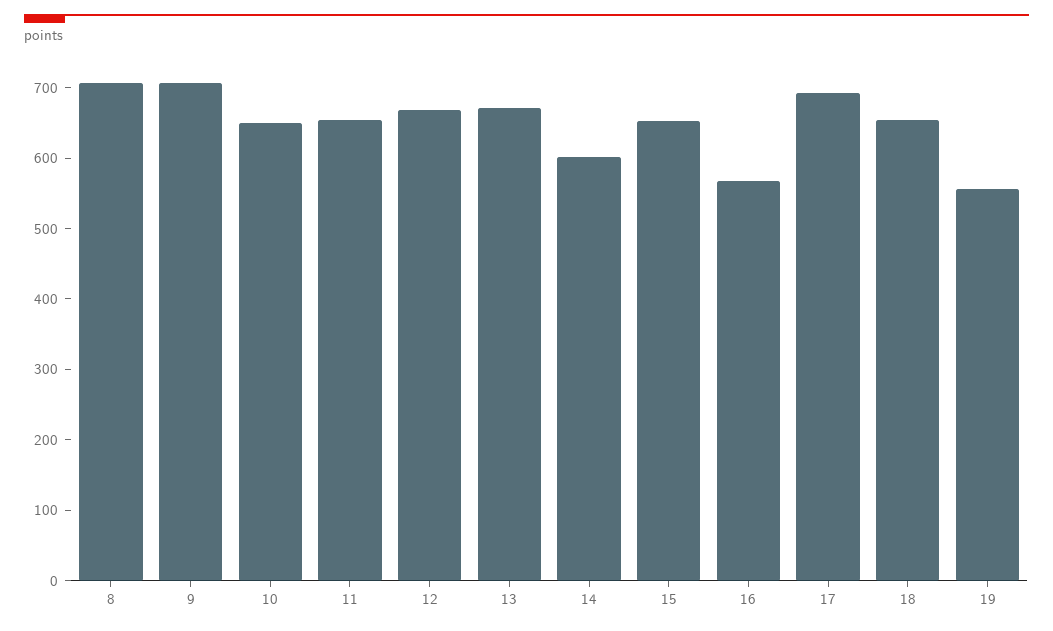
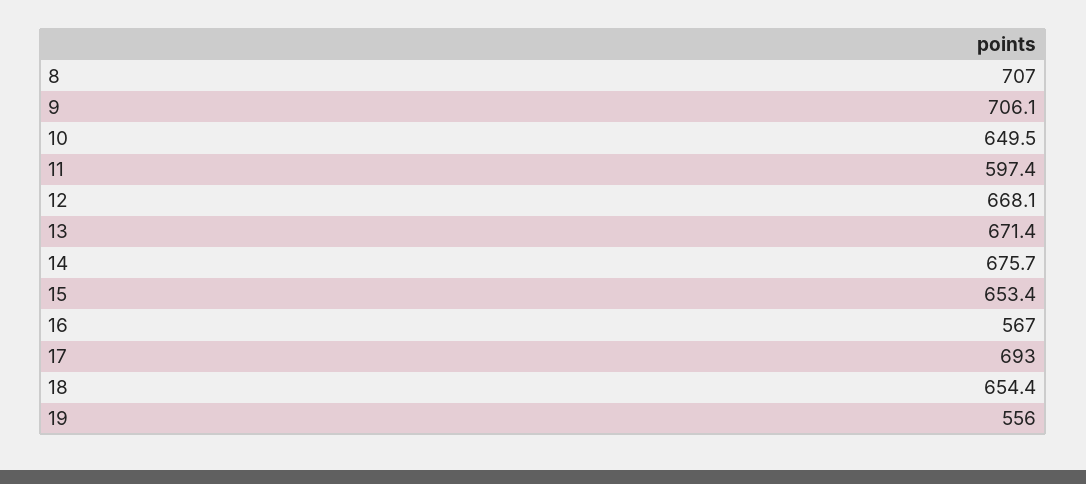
11: 660 -> 597.4
14: 600 -> 675.7

